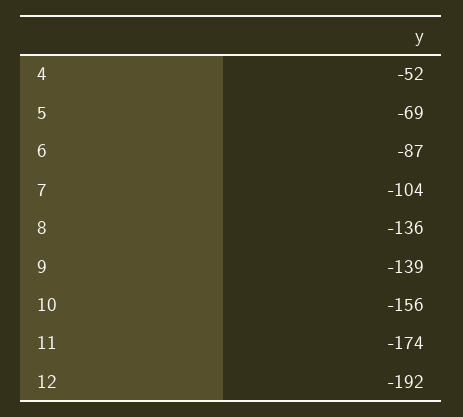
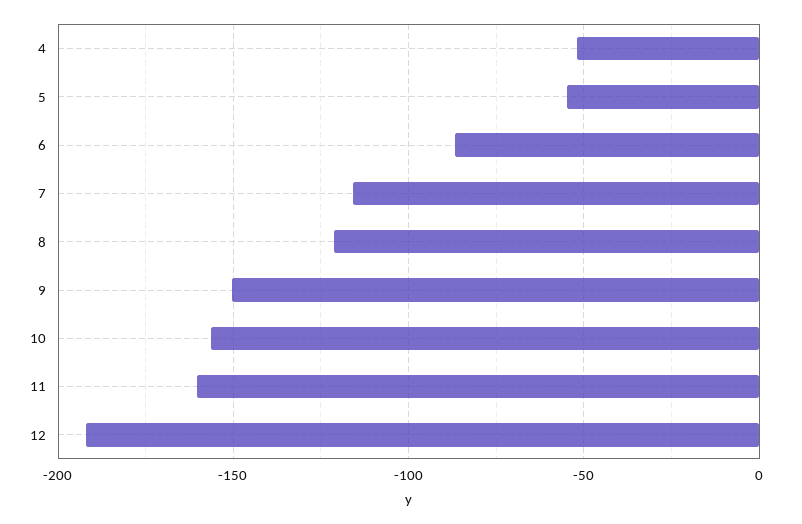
5: -69 -> -55
7: -104 -> -115
8: -136 -> -120
9: -139 -> -150
11: -174 -> -160

